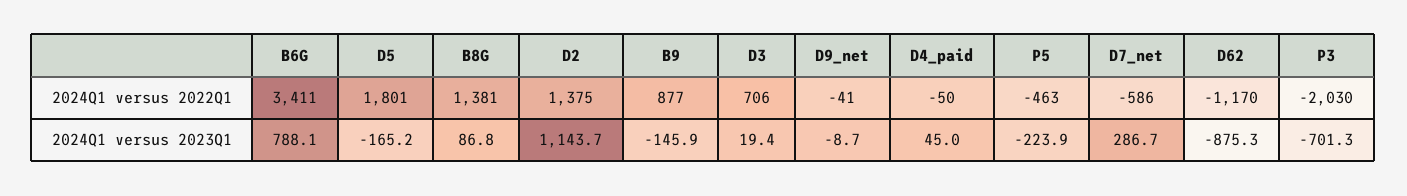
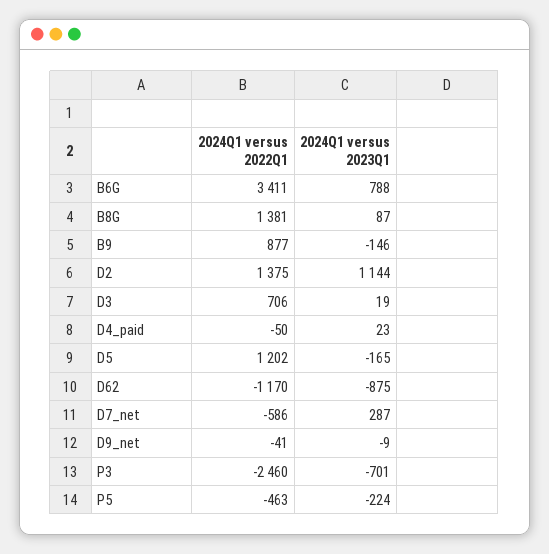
D5, 2024Q1 versus 2022Q1: 1801 -> 1202
P3, 2024Q1 versus 2022Q1: -2030 -> -2460
D4_paid, 2024Q1 versus 2023Q1: 45 -> 23

